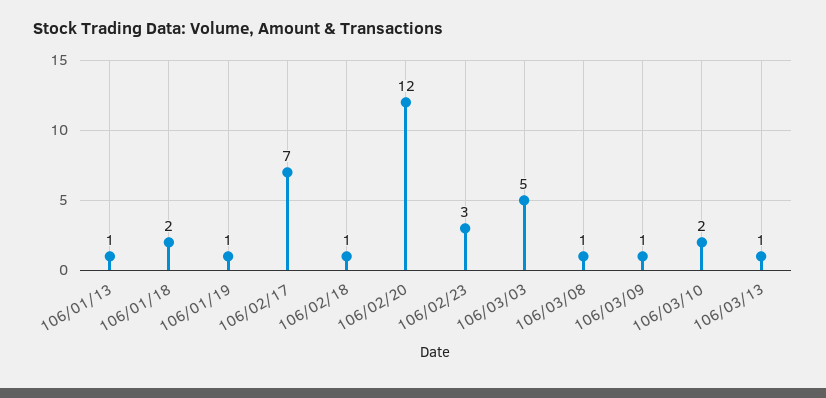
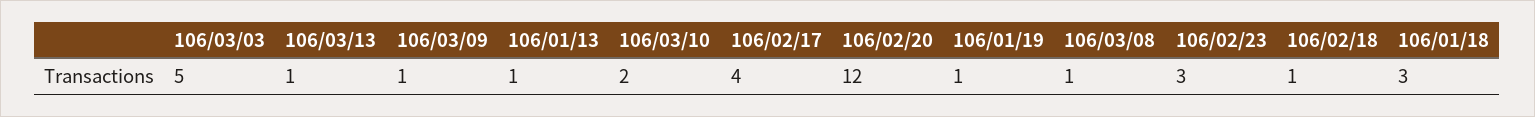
106/01/18: 2 -> 3
106/02/17: 7 -> 4

